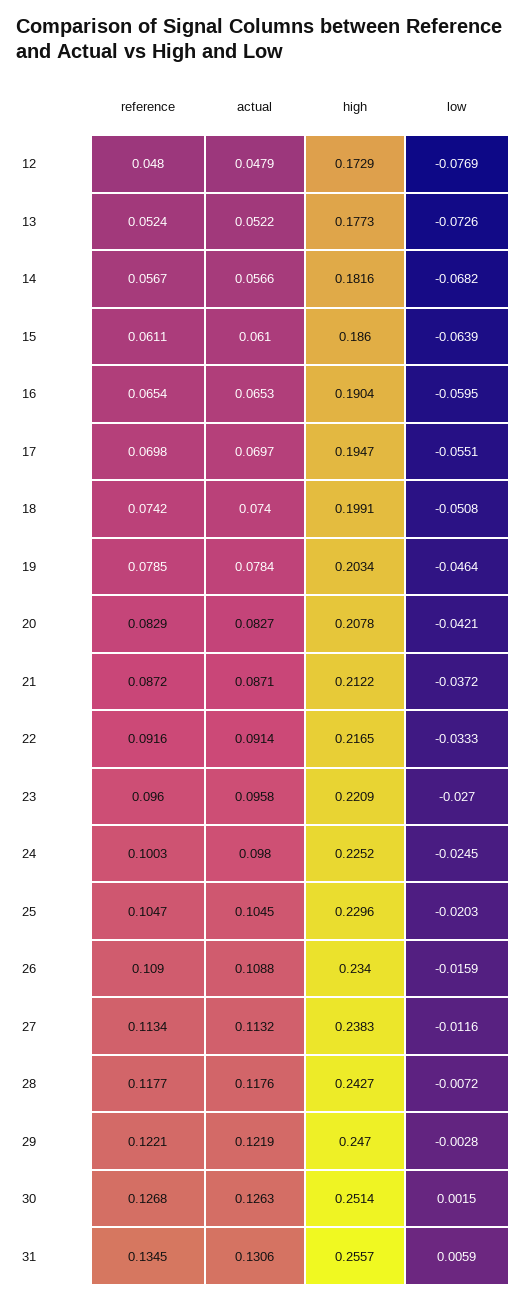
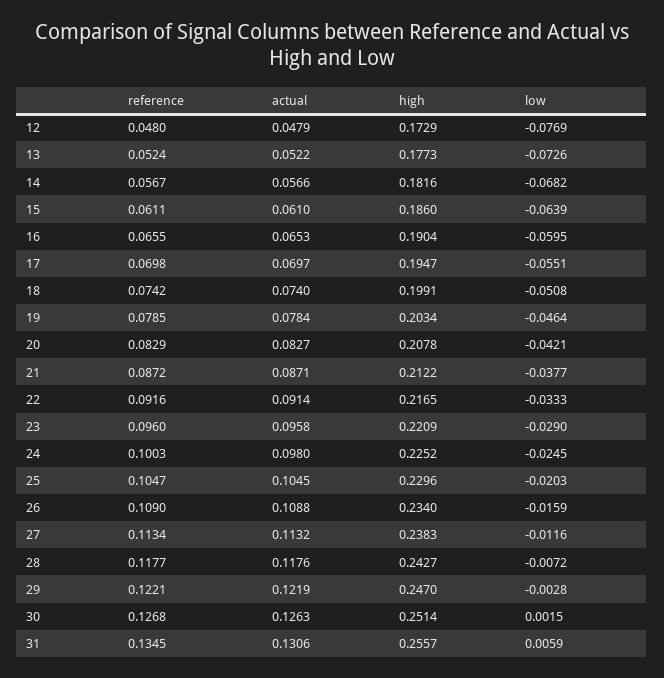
reference, 16: 0.0654 -> 0.0655
low, 21: -0.0372 -> -0.0377
low, 23: -0.027 -> -0.029

